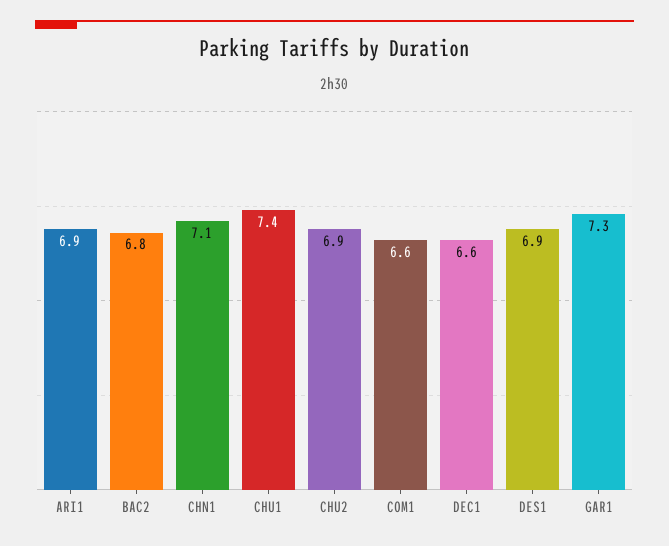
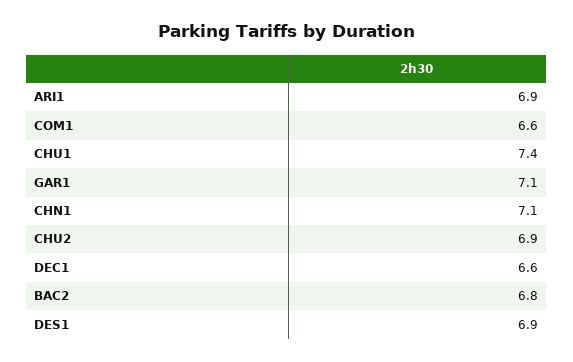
GAR1: 7.3 -> 7.1

